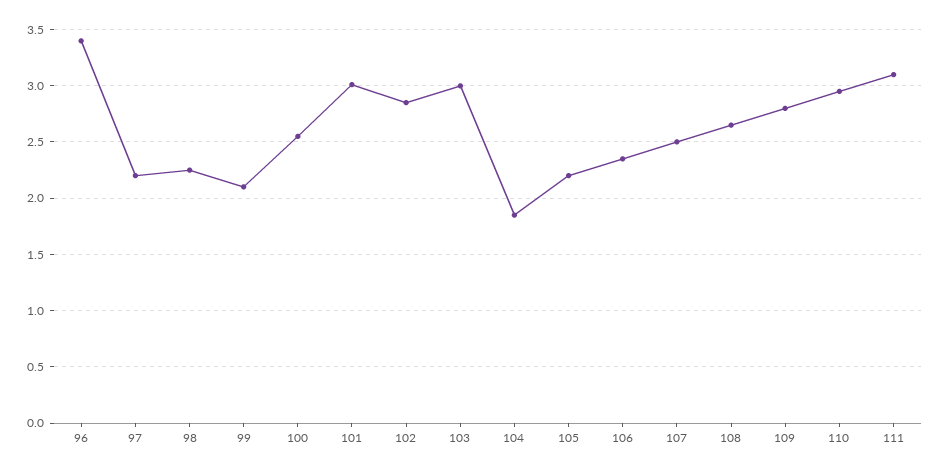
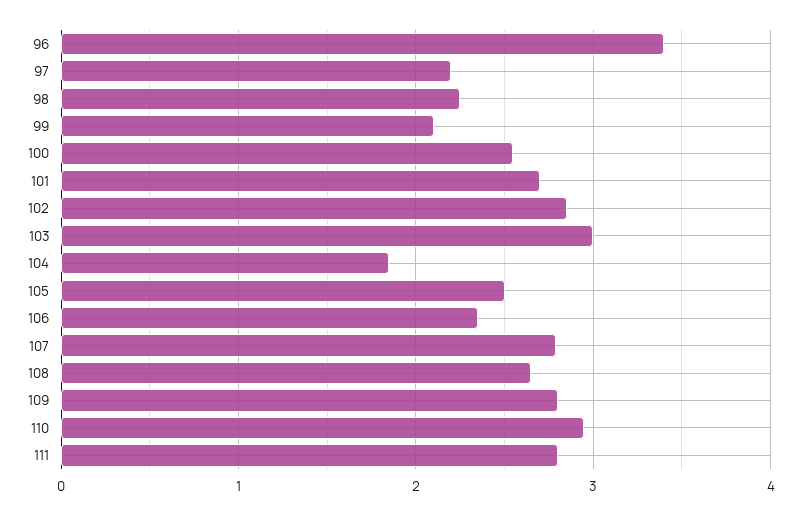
101: 3 -> 2.7
105: 2.2 -> 2.5
107: 2.5 -> 2.8
111: 3.1 -> 2.8

